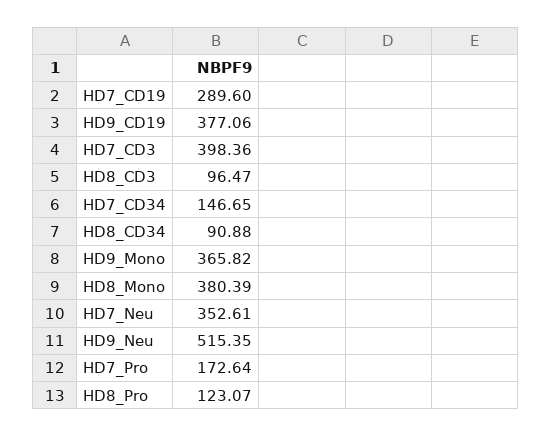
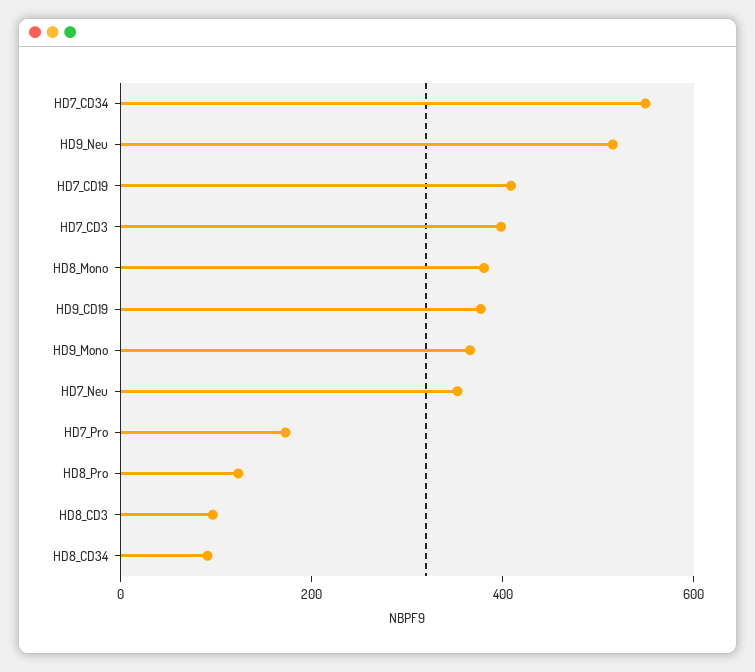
HD7_CD19: 289.6 -> 400
HD7_CD34: 146.65 -> 550

